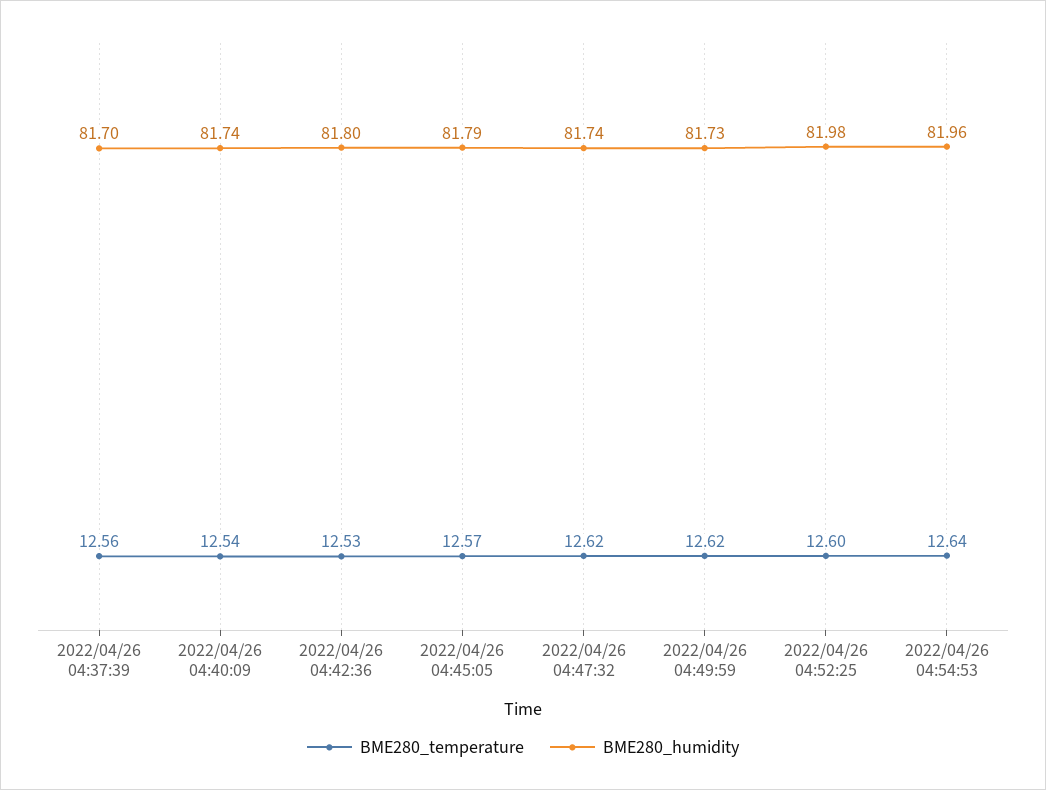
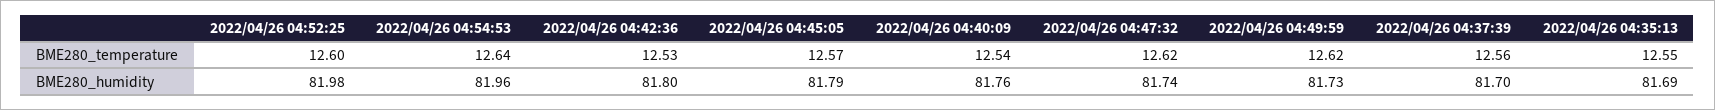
BME280_humidity, 2022/04/26 04:40:09: 81.74 -> 81.76
BME280_temperature, 2022/04/26 04:35:13: none -> 12.55
BME280_humidity, 2022/04/26 04:35:13: none -> 81.69

